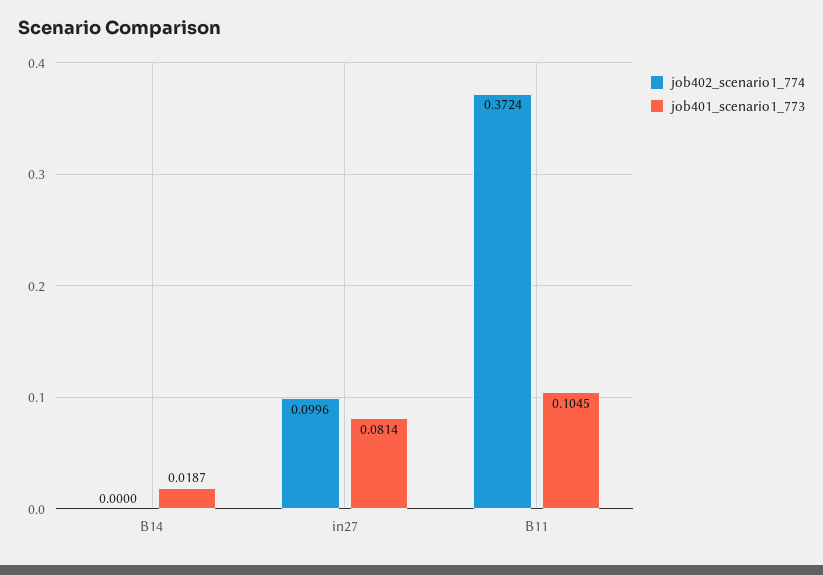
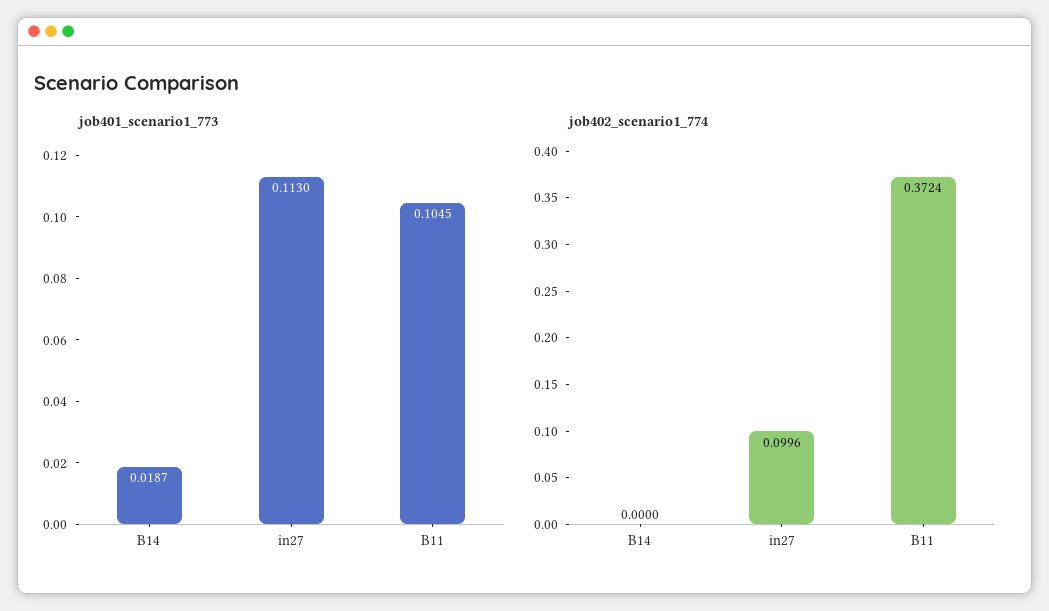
job401_scenario1_773, in27: 0.0814 -> 0.113

